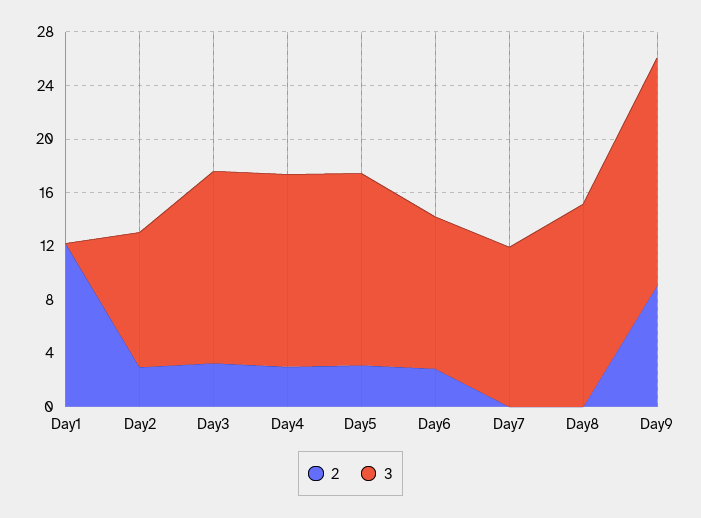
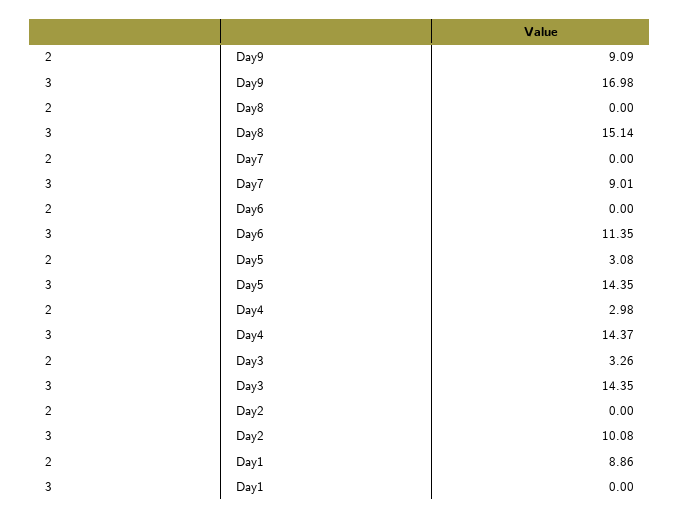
2, Day1: 12 -> 8.86
2, Day2: 3 -> 0
2, Day6: 3 -> 0
3, Day7: 12 -> 9.01

